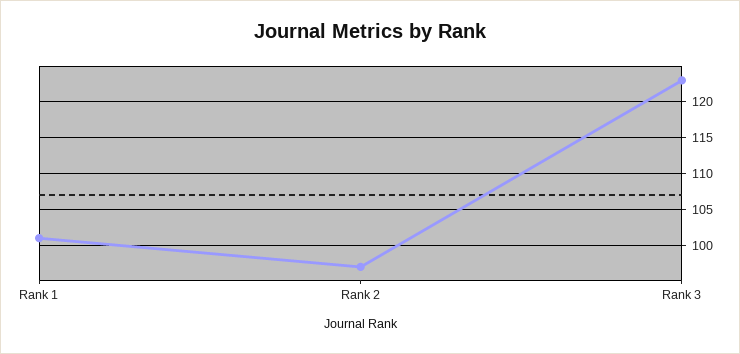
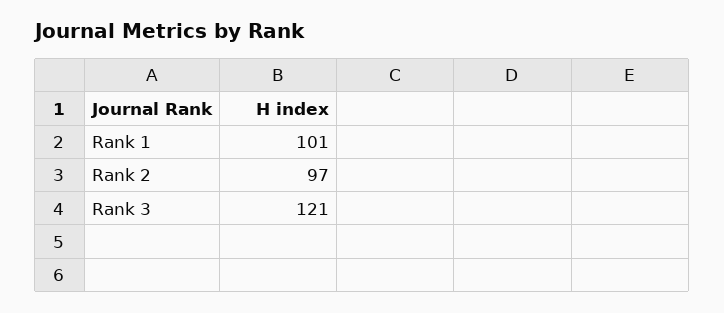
Rank 3: 123 -> 121

